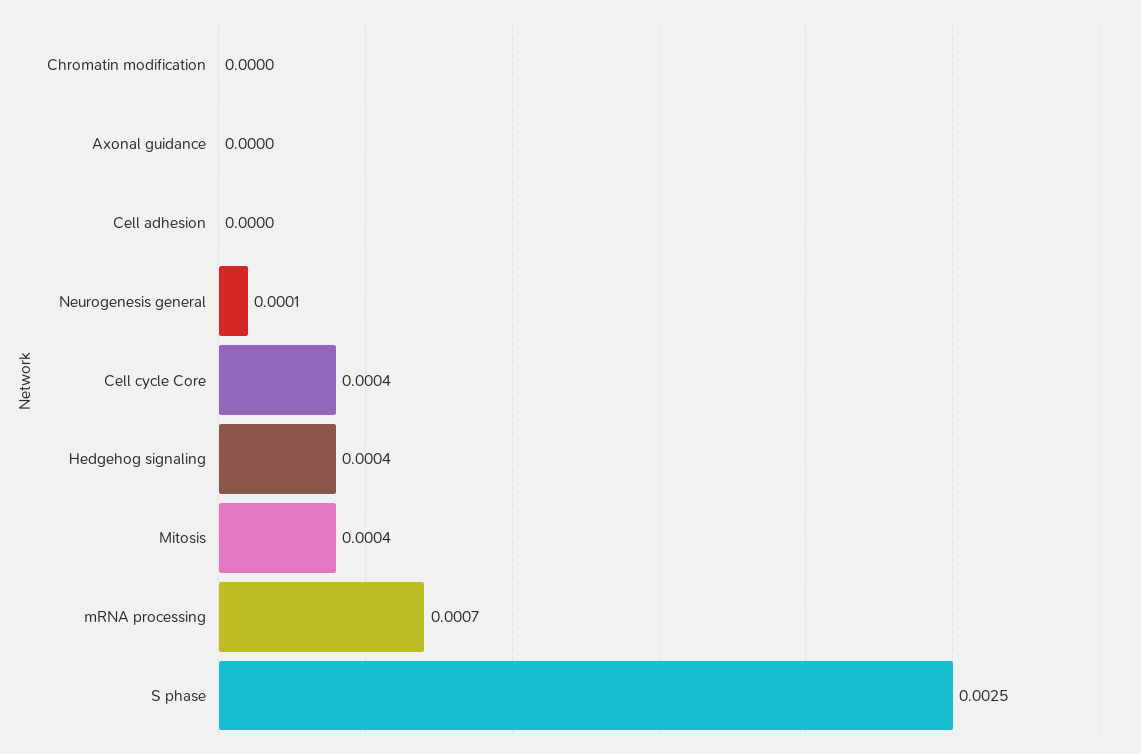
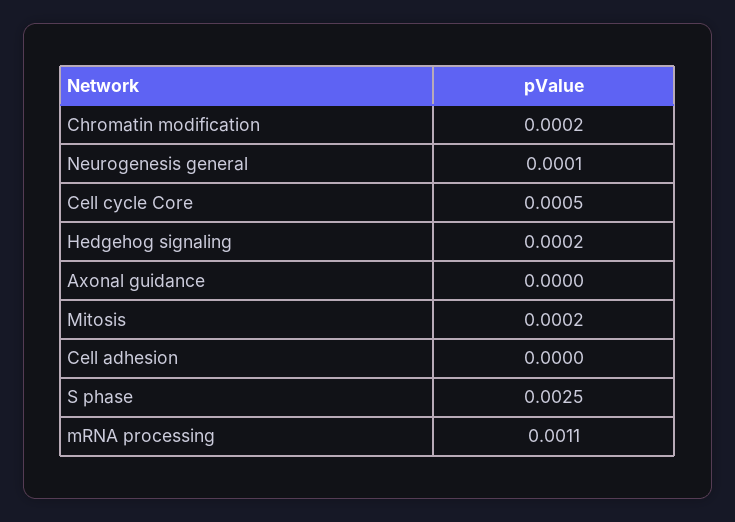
Chromatin modification: 0 -> 0.0002
Cell cycle Core: 0.0004 -> 0.0005
Hedgehog signaling: 0.0004 -> 0.0002
Mitosis: 0.0004 -> 0.0002
mRNA processing: 0.0007 -> 0.0011

